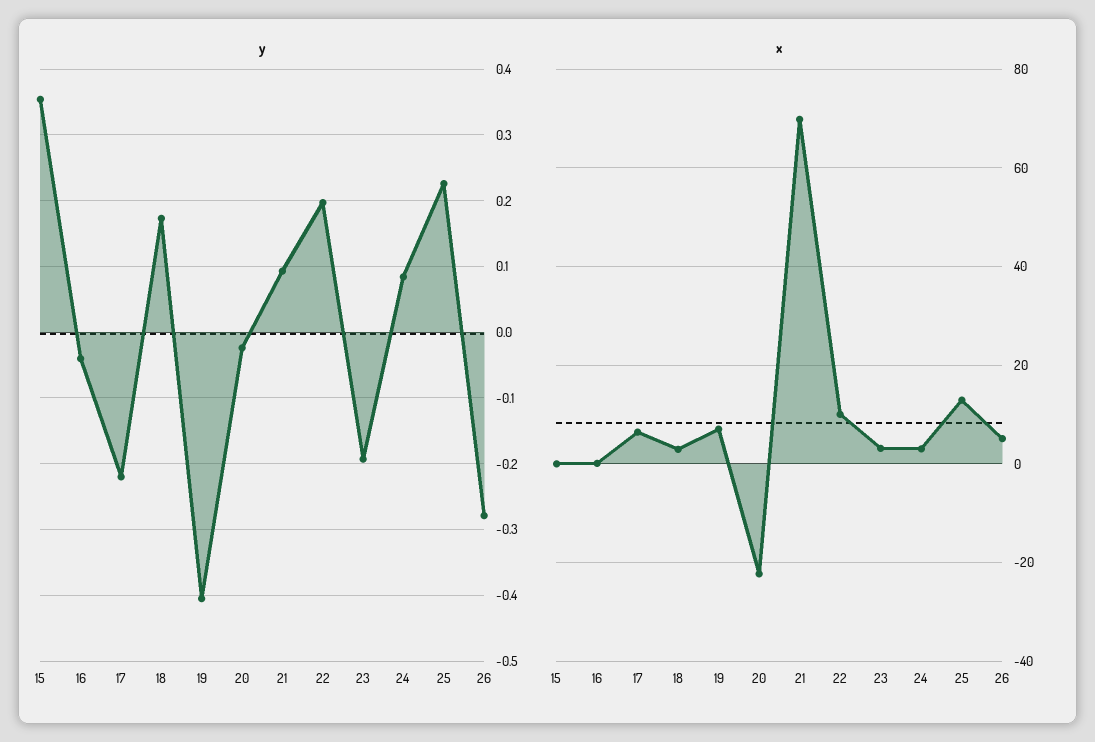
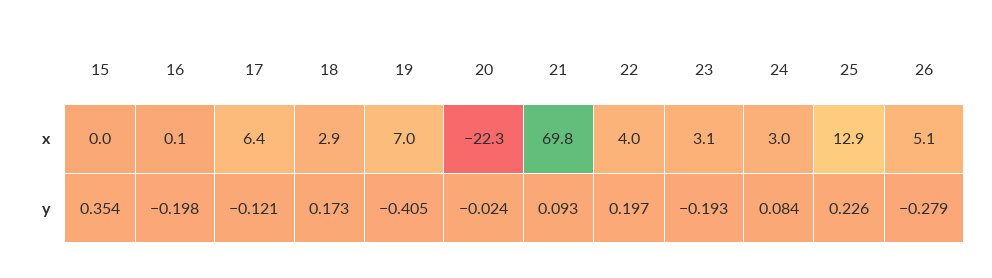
y, 16: -0.04 -> -0.198
y, 17: -0.22 -> -0.121
x, 22: 10 -> 4

